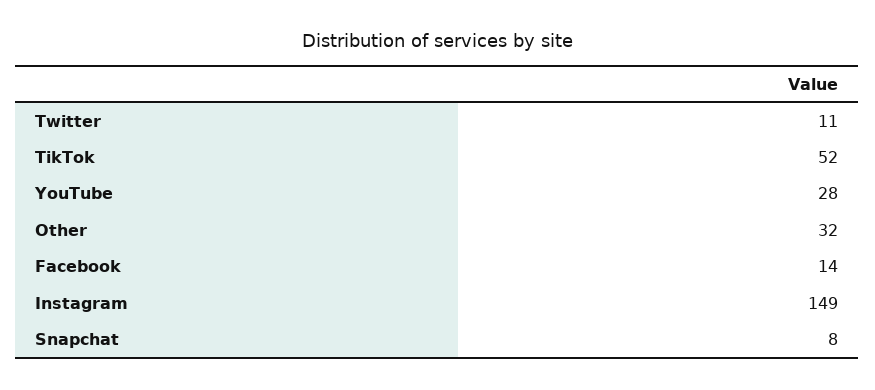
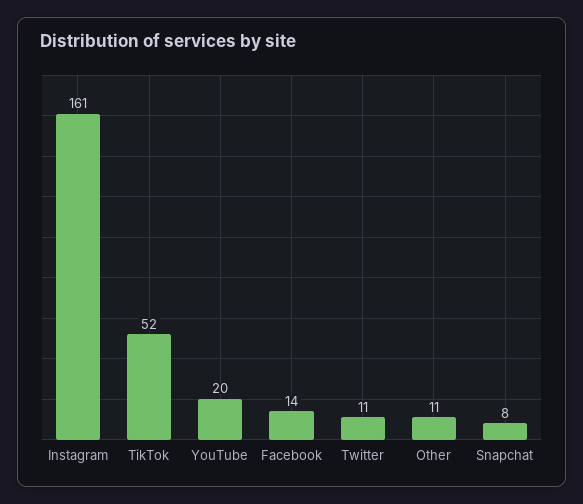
YouTube: 28 -> 20
Other: 32 -> 11
Instagram: 149 -> 161

